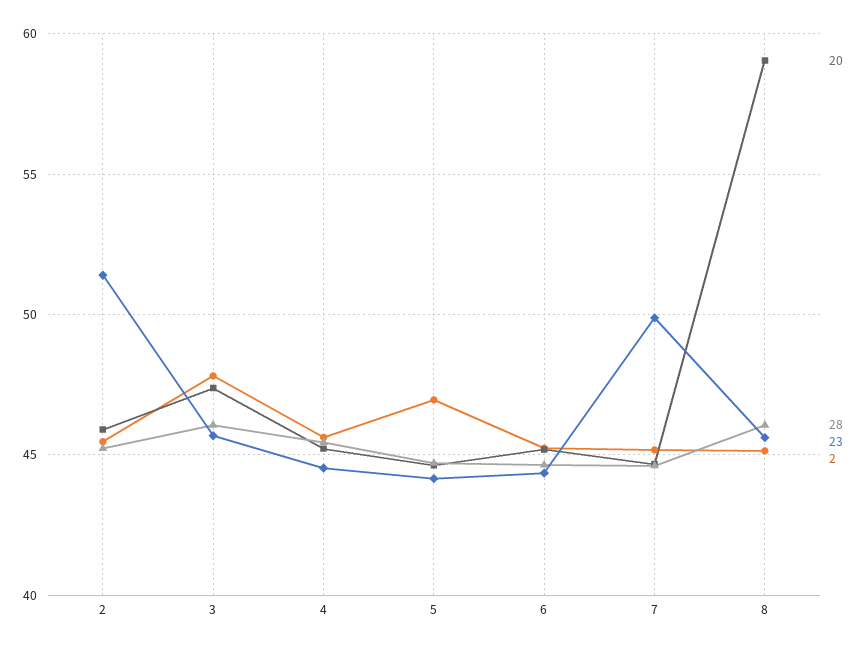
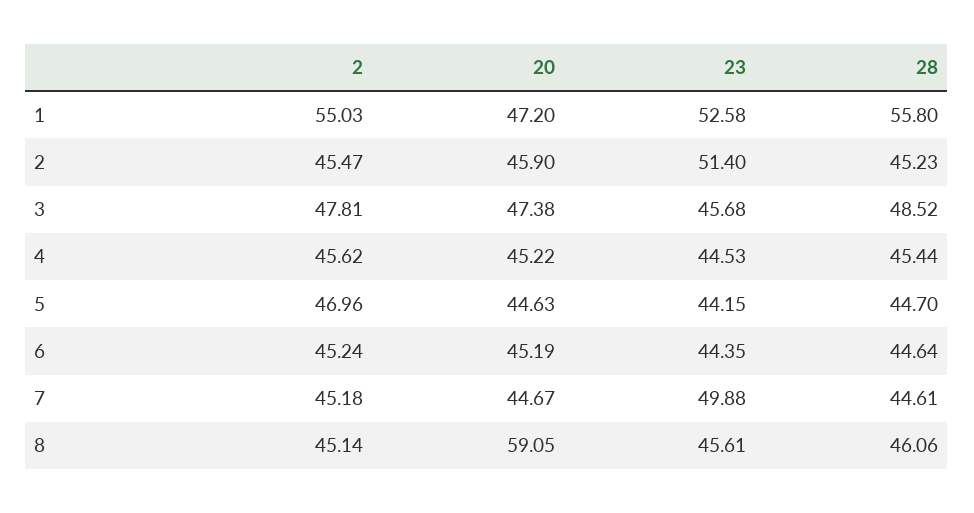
28, 3: 46 -> 48.52
2, 1: none -> 55.03
20, 1: none -> 47.2
23, 1: none -> 52.58
28, 1: none -> 55.8

